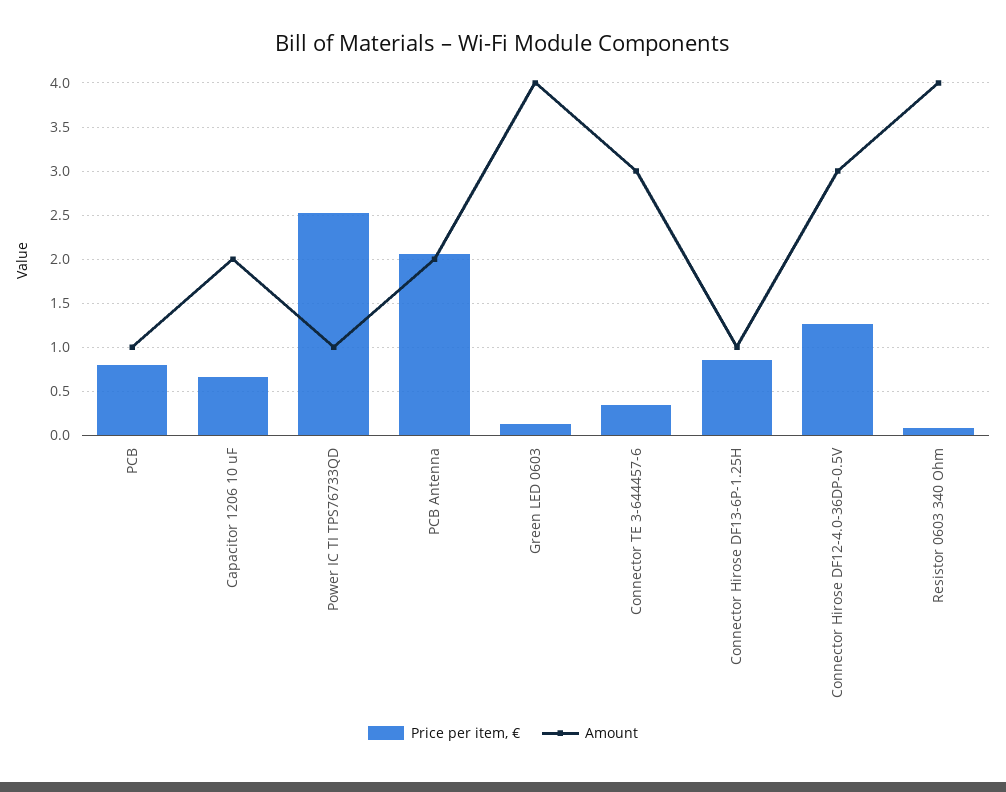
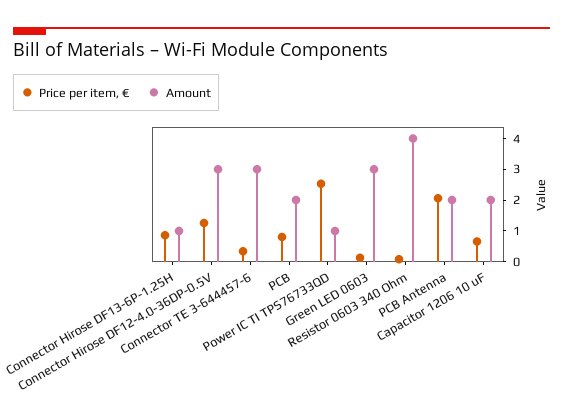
Amount, PCB: 1 -> 2
Amount, Green LED 0603: 4 -> 3

